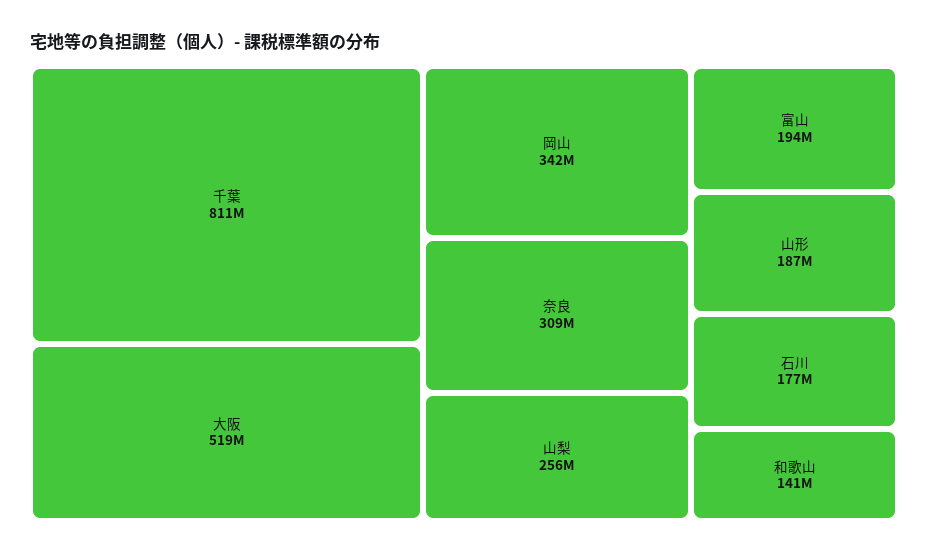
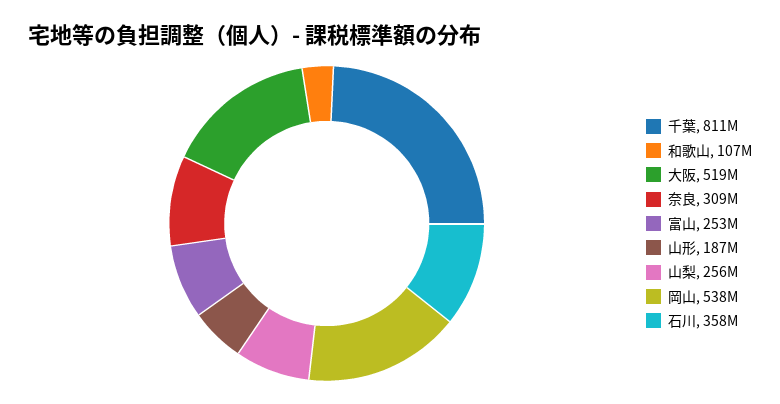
岡山: 342000000 -> 538000000
富山: 194000000 -> 253000000
石川: 177000000 -> 358000000
和歌山: 141000000 -> 107000000

